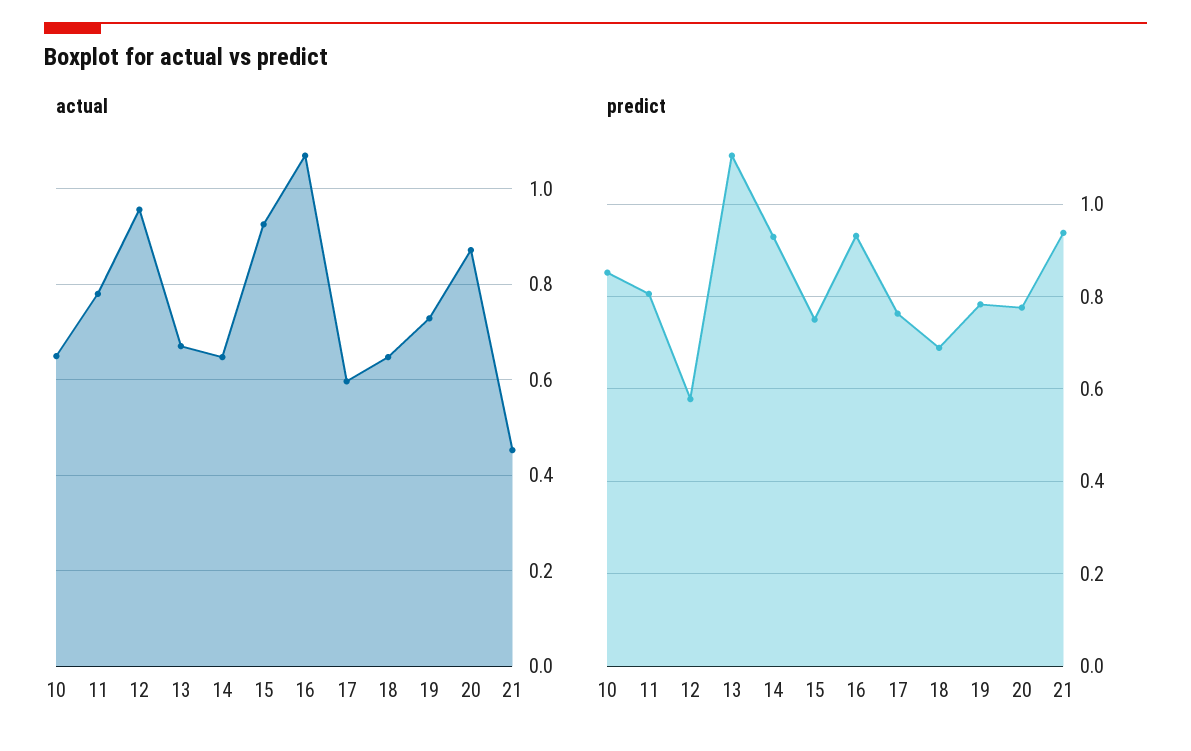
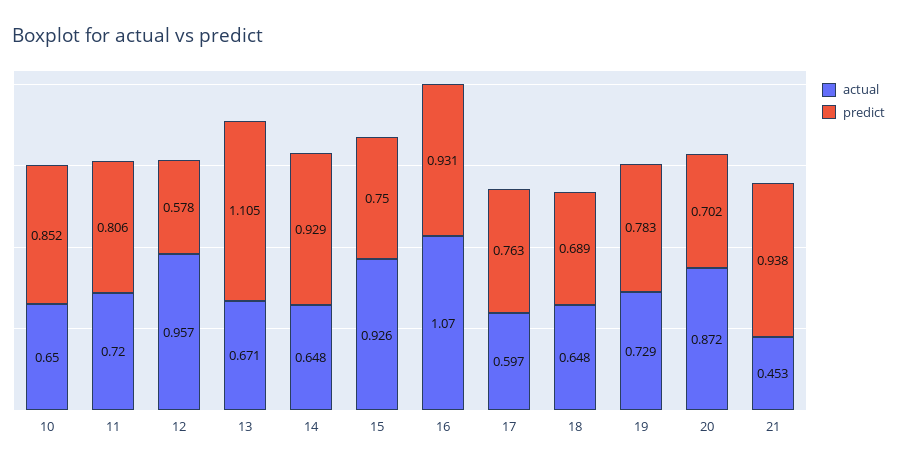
actual, 11: 0.78 -> 0.72
predict, 20: 0.78 -> 0.702

